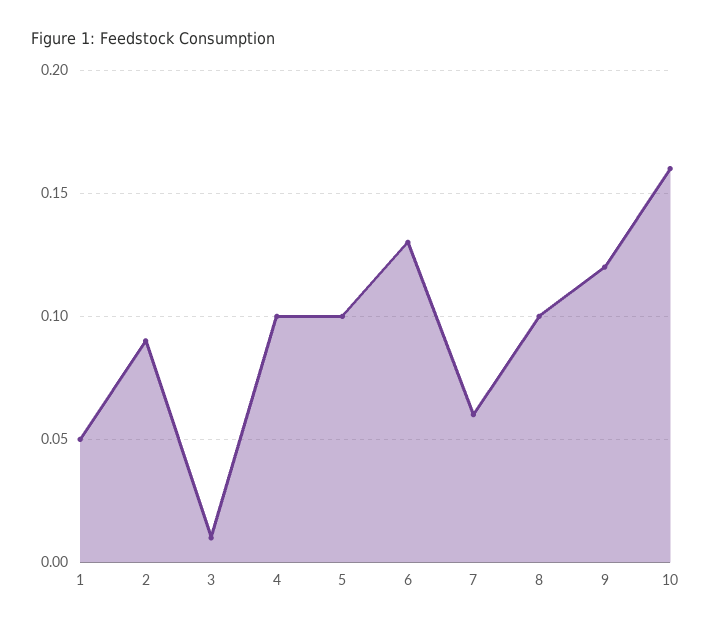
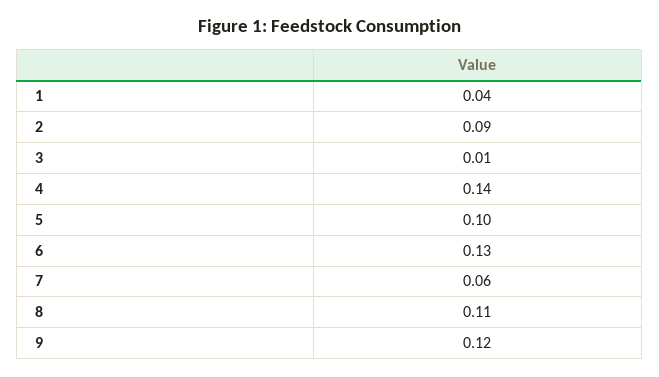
1: 0.05 -> 0.04
4: 0.1 -> 0.14
8: 0.1 -> 0.11
10: 0.16 -> none

